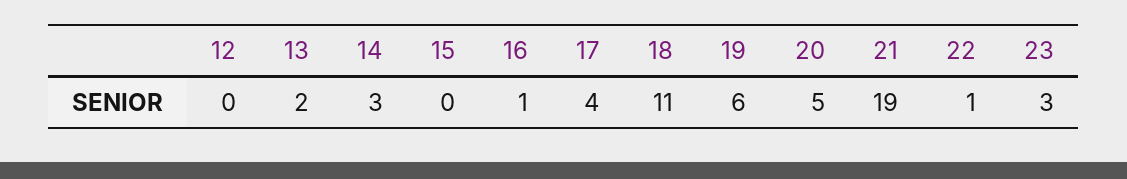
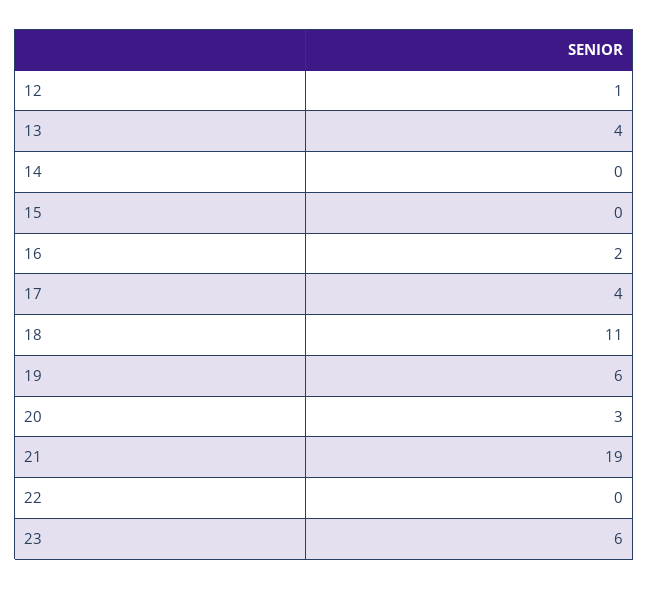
12: 0 -> 1
13: 2 -> 4
14: 3 -> 0
16: 1 -> 2
20: 5 -> 3
22: 1 -> 0
23: 3 -> 6

